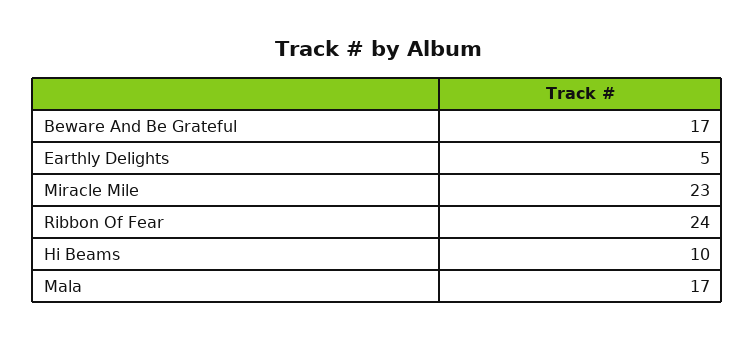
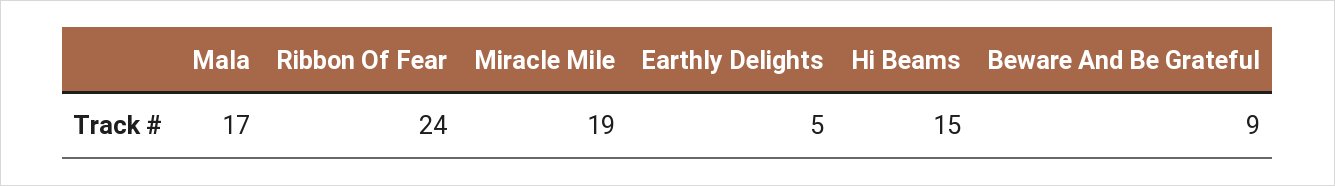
Beware And Be Grateful: 17 -> 9
Miracle Mile: 23 -> 19
Hi Beams: 10 -> 15

